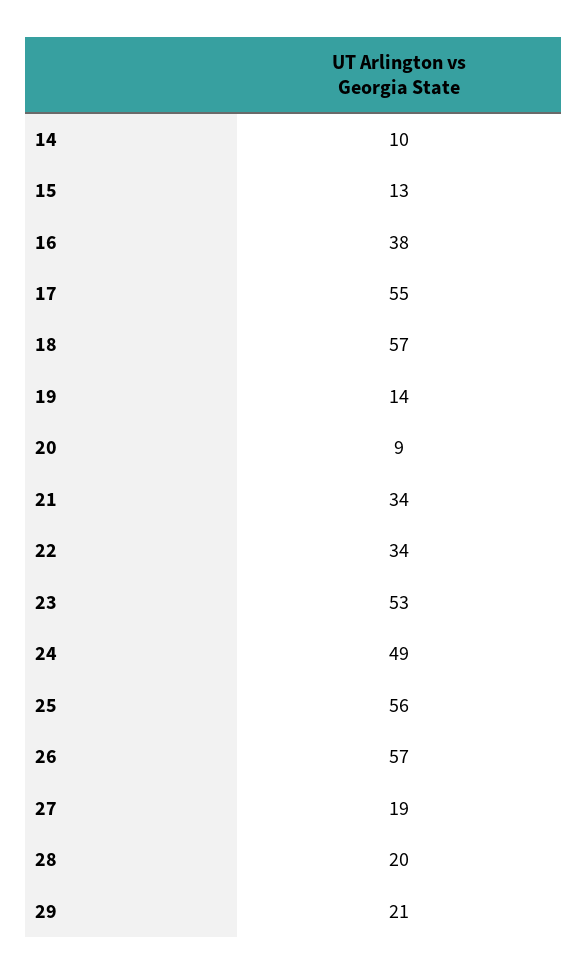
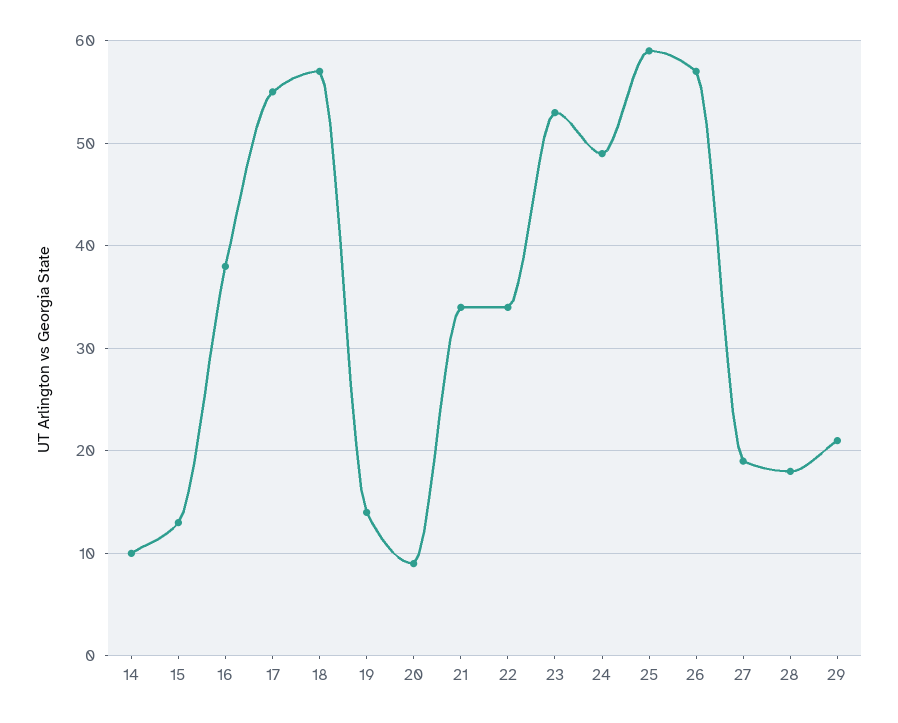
25: 56 -> 59
28: 20 -> 18

